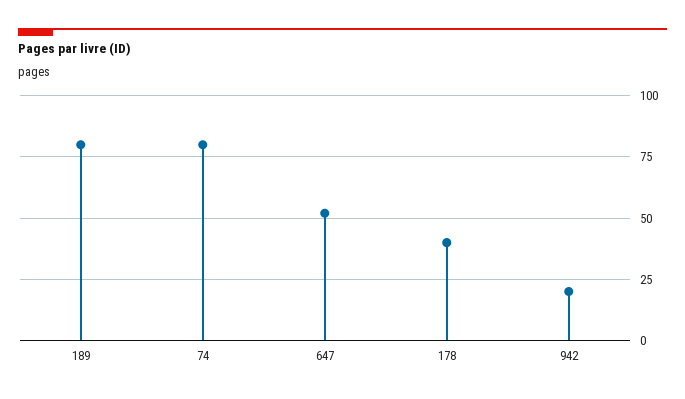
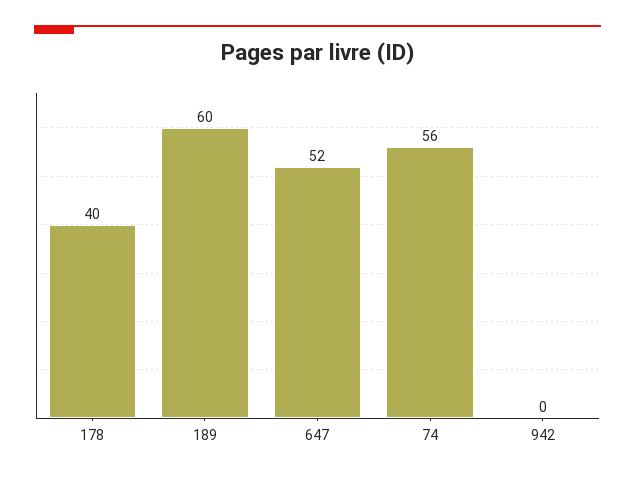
189: 80 -> 60
74: 80 -> 56
942: 20 -> 0

